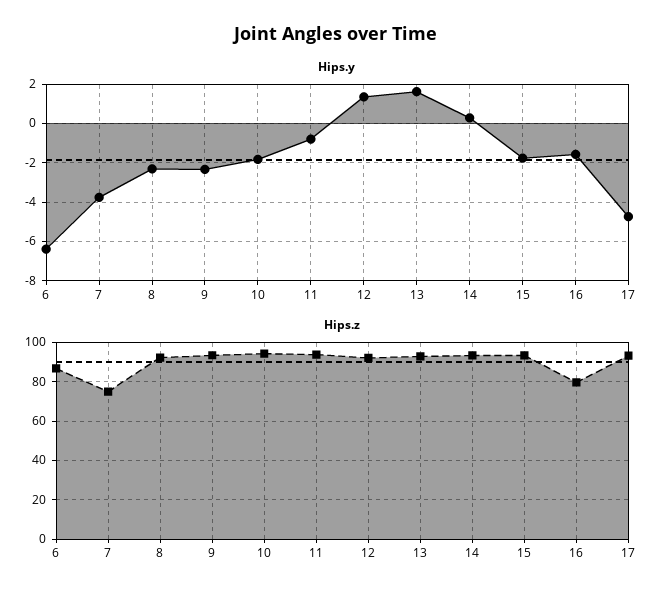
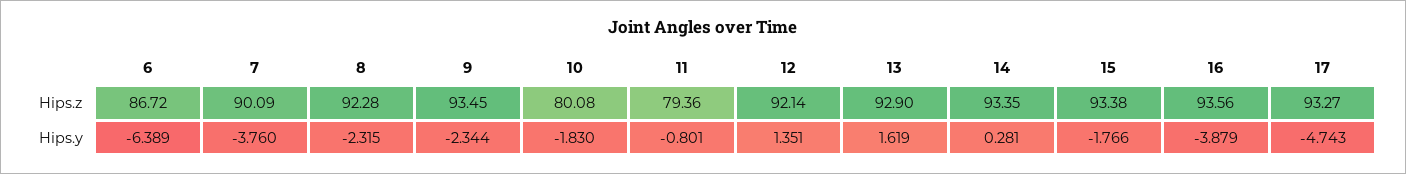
Hips.y, 16: -1.5 -> -3.879
Hips.z, 7: 75 -> 90.09
Hips.z, 10: 95 -> 80.08
Hips.z, 11: 95 -> 79.36
Hips.z, 16: 80 -> 93.56

